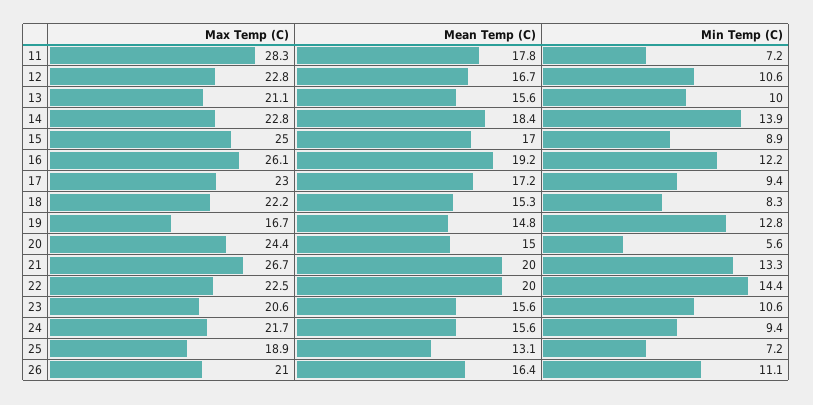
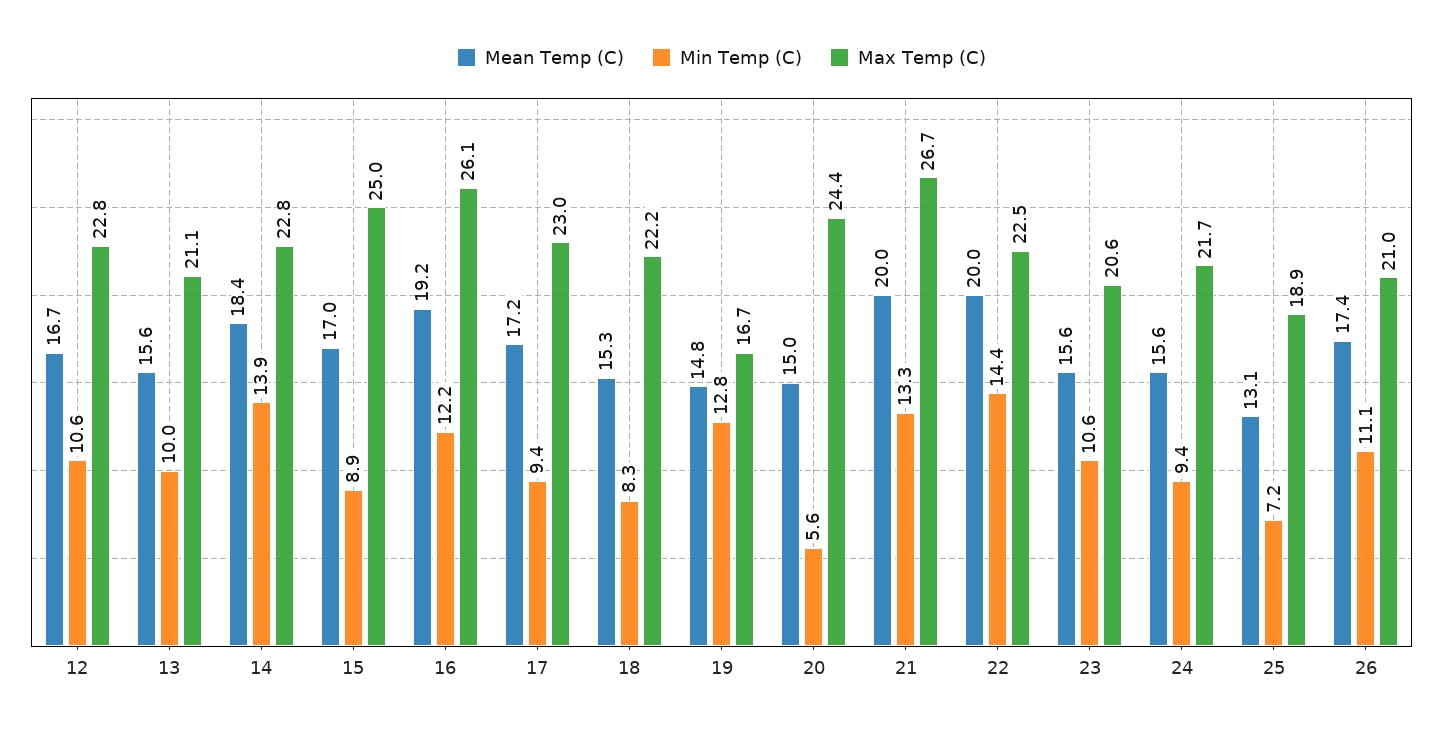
Max Temp (C), 11: 28.3 -> none
Mean Temp (C), 11: 17.8 -> none
Min Temp (C), 11: 7.2 -> none
Mean Temp (C), 26: 16.4 -> 17.4

